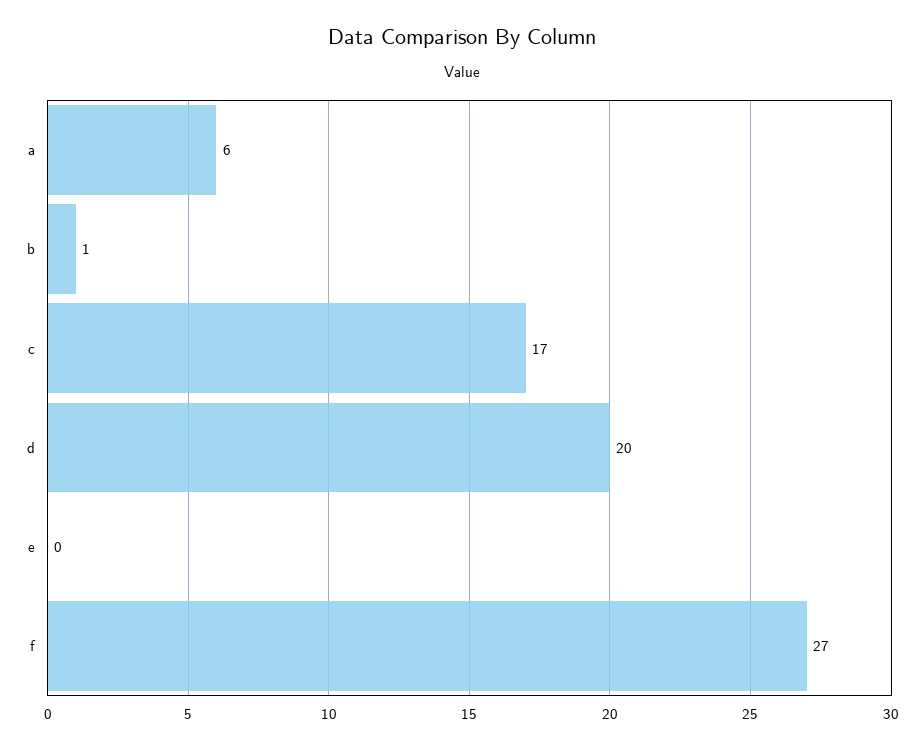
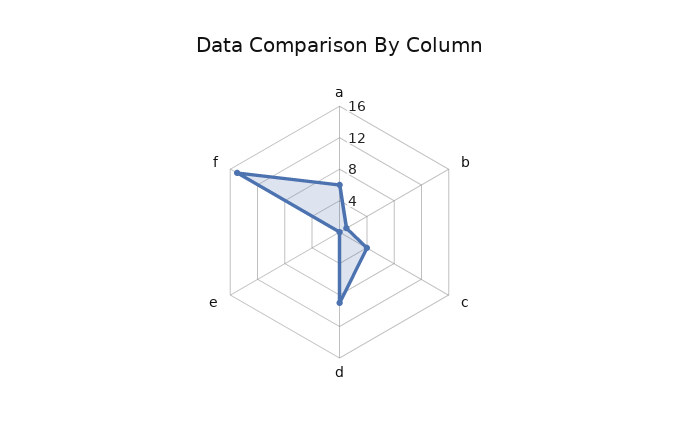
c: 17 -> 4
d: 20 -> 8
f: 27 -> 16

